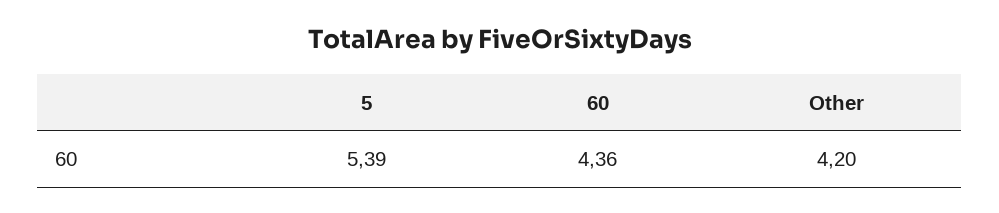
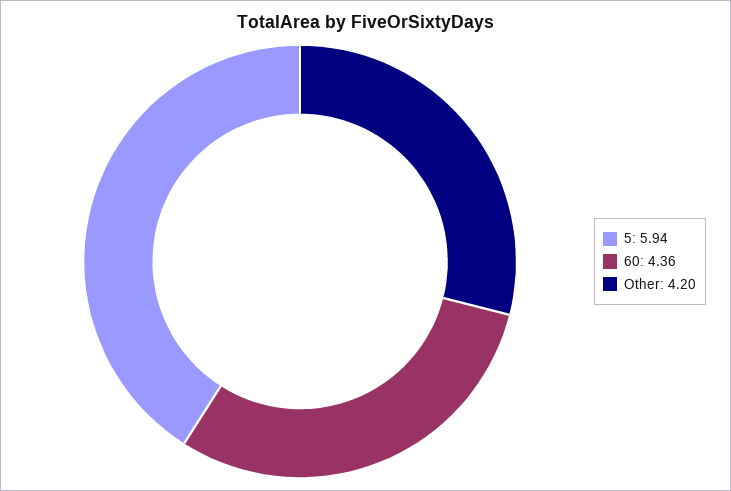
5: 5.39 -> 5.94

